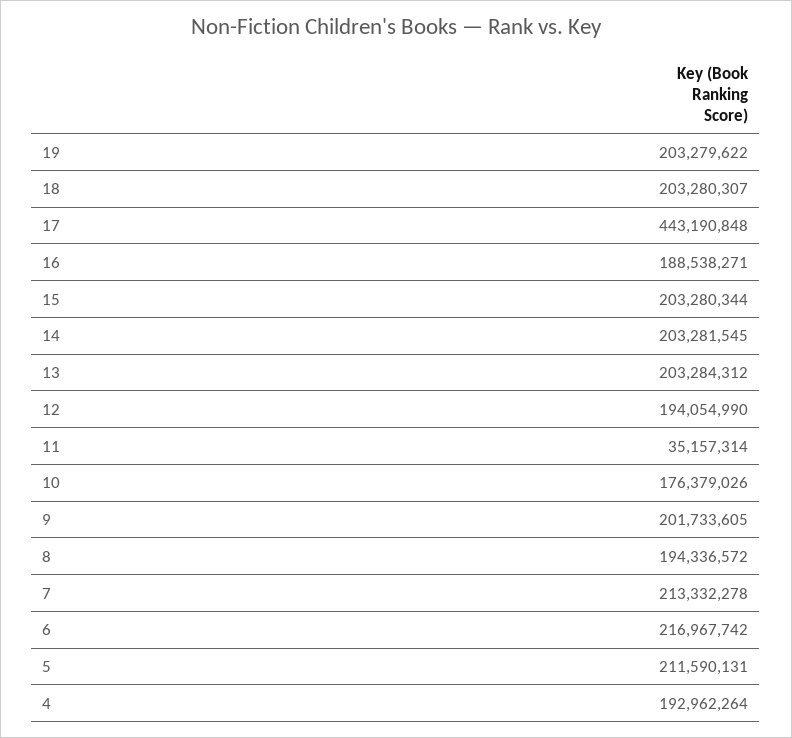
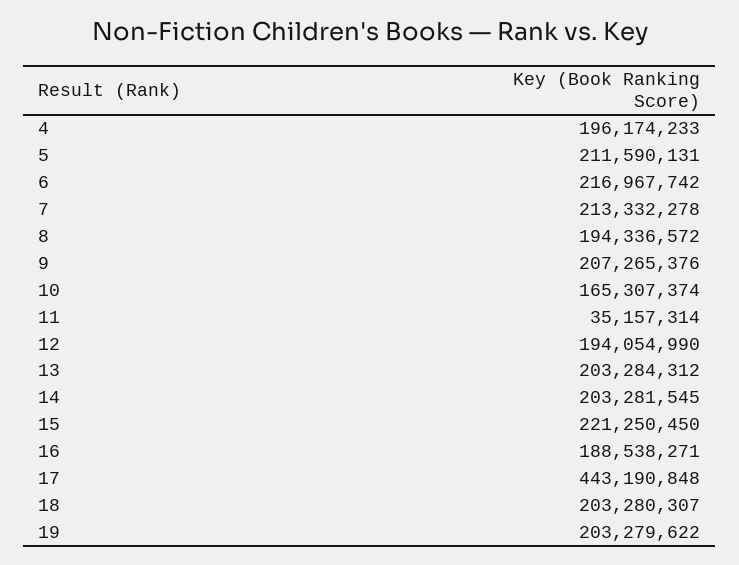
15: 203280344 -> 221250450
10: 176379026 -> 165307374
9: 201733605 -> 207265376
4: 192962264 -> 196174233

